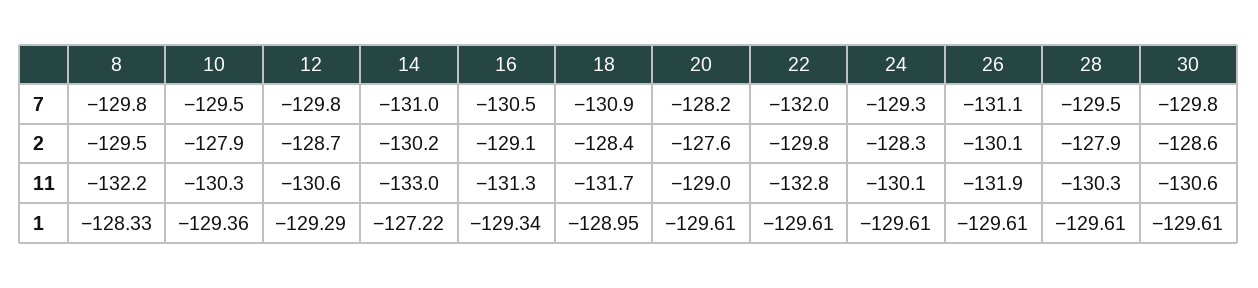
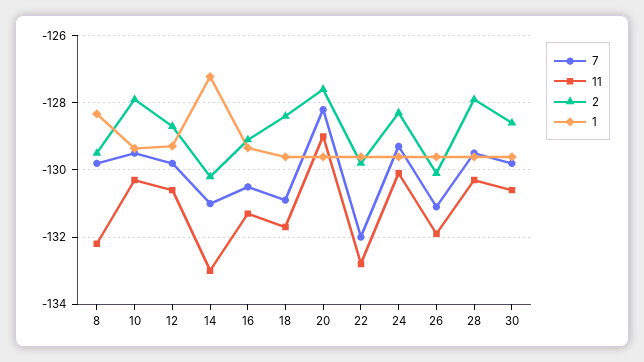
1, 18: -128.95 -> -129.6

